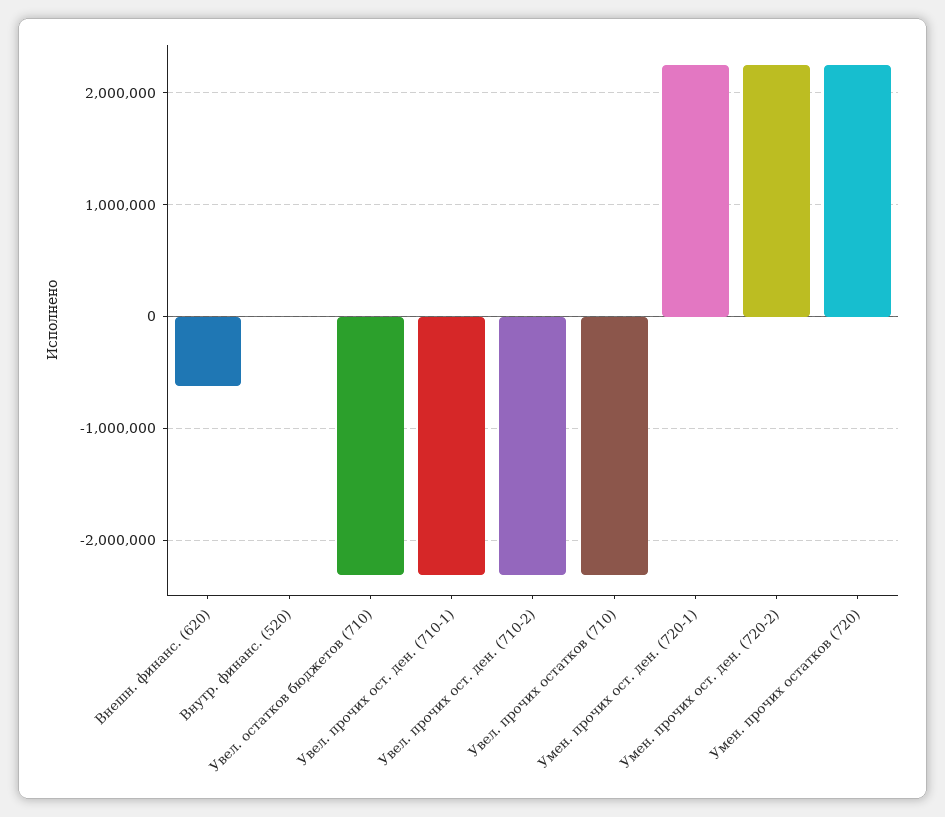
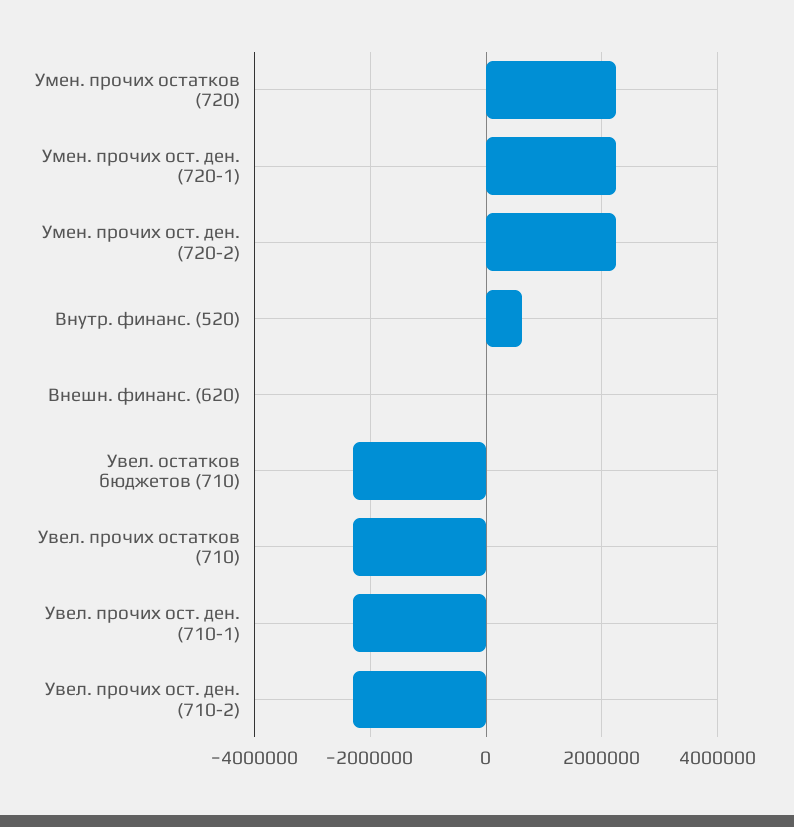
Внешн. финанс. (620): -600000 -> 0
Внутр. финанс. (520): 0 -> 600000

